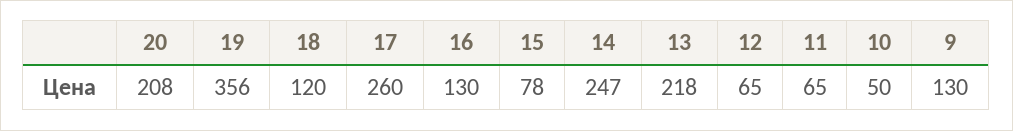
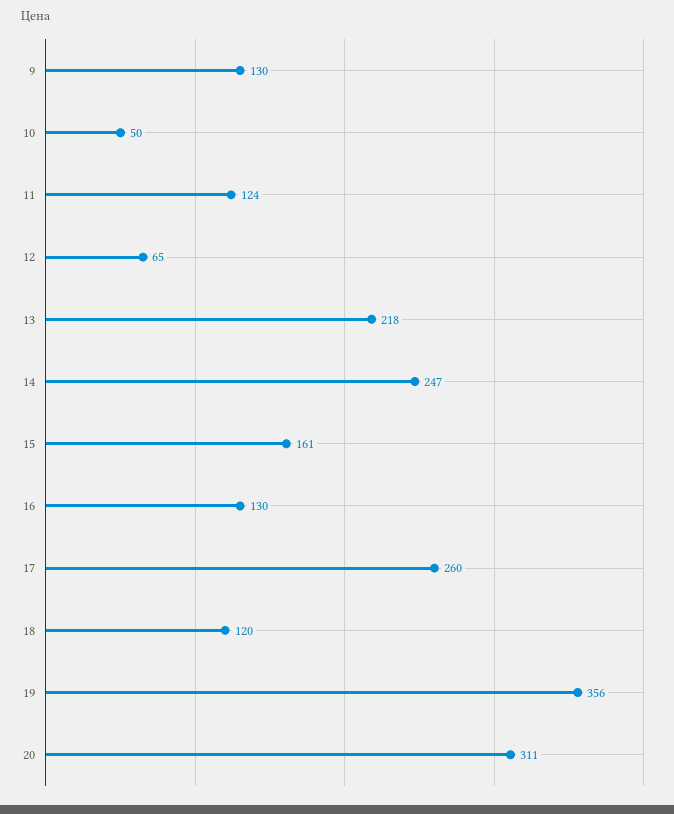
20: 208 -> 311
15: 78 -> 161
11: 65 -> 124

